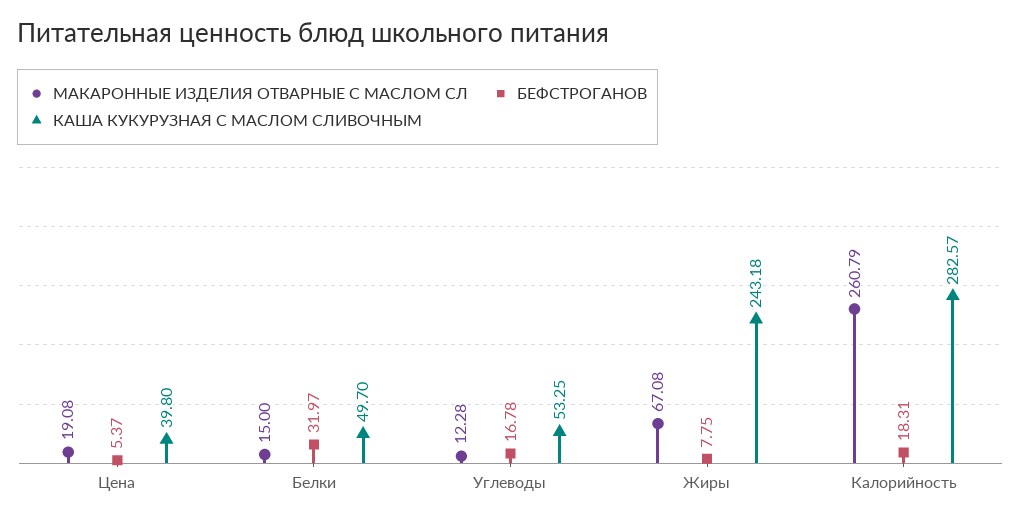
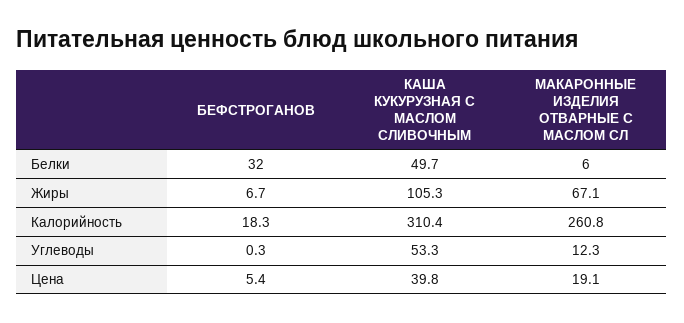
МАКАРОННЫЕ ИЗДЕЛИЯ ОТВАРНЫЕ С МАСЛОМ СЛ, Белки: 15 -> 6
БЕФСТРОГАНОВ, Углеводы: 16.78 -> 0.3
БЕФСТРОГАНОВ, Жиры: 7.75 -> 6.7
КАША КУКУРУЗНАЯ С МАСЛОМ СЛИВОЧНЫМ, Жиры: 243.18 -> 105.3
КАША КУКУРУЗНАЯ С МАСЛОМ СЛИВОЧНЫМ, Калорийность: 282.57 -> 310.4

